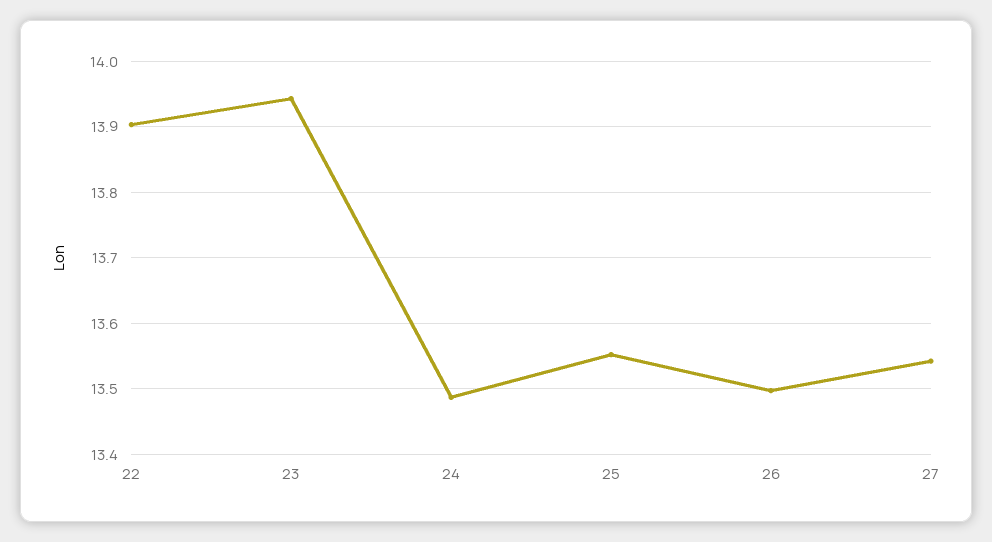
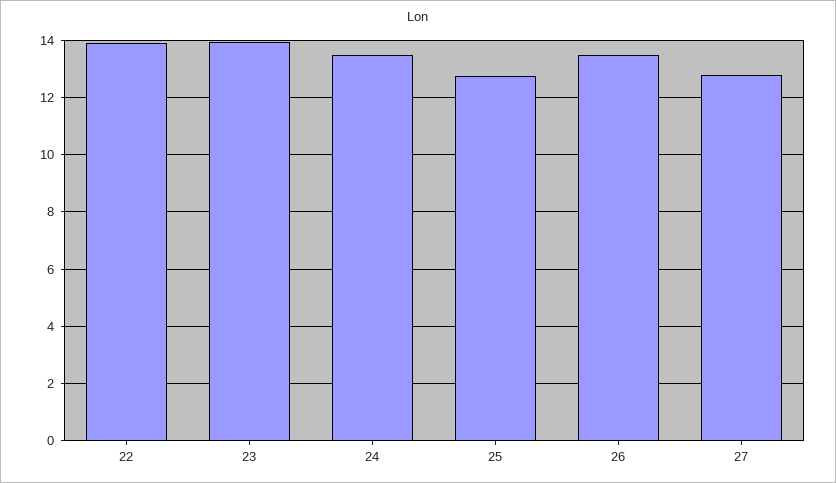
25: 13.55 -> 12.75
27: 13.54 -> 12.75

